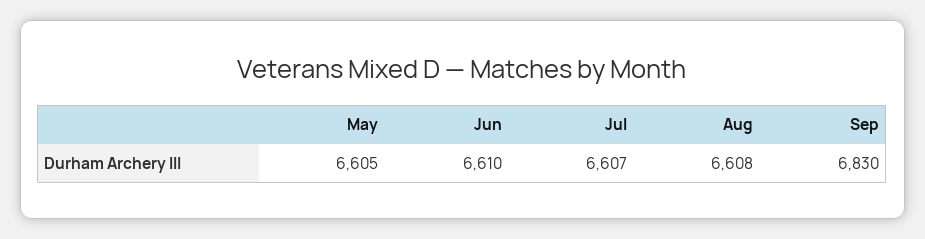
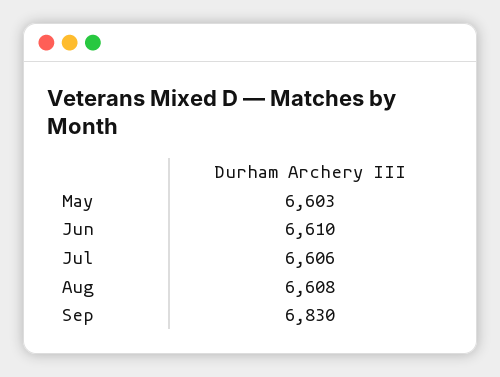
May: 6605 -> 6603
Jul: 6607 -> 6606

